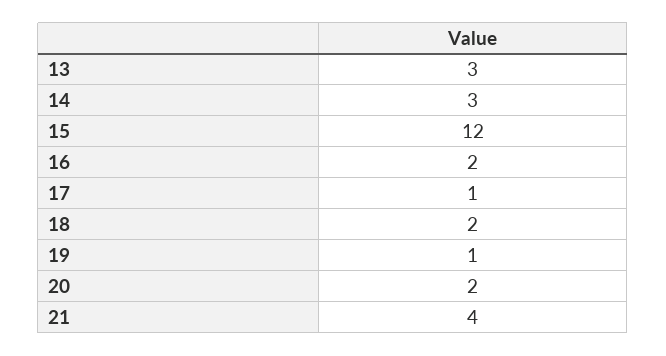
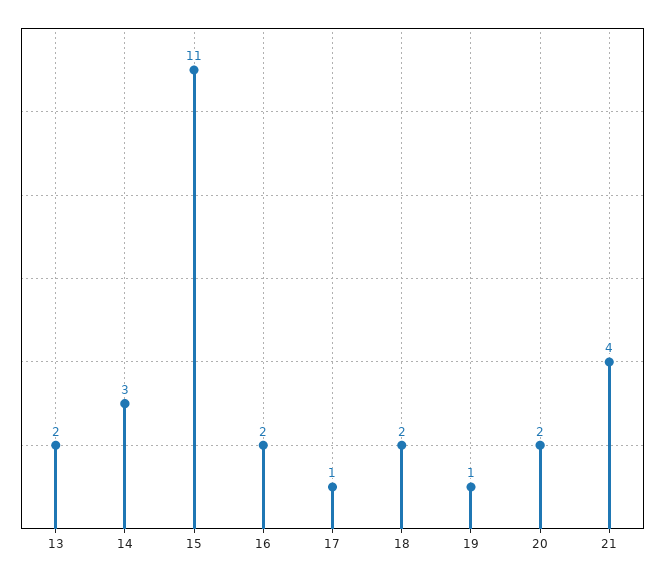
13: 3 -> 2
15: 12 -> 11

